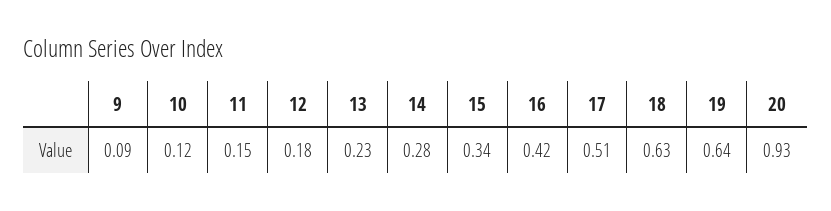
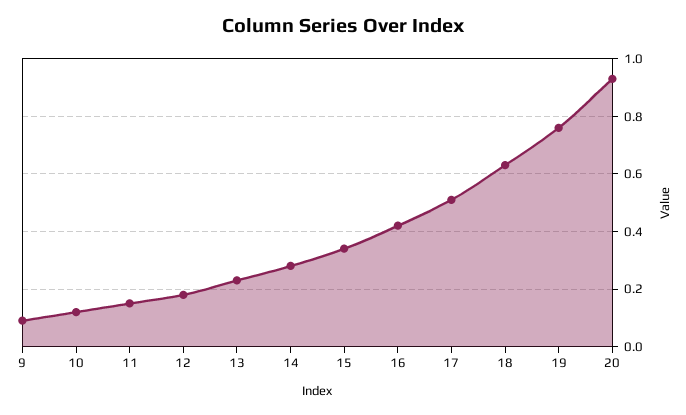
19: 0.64 -> 0.75

